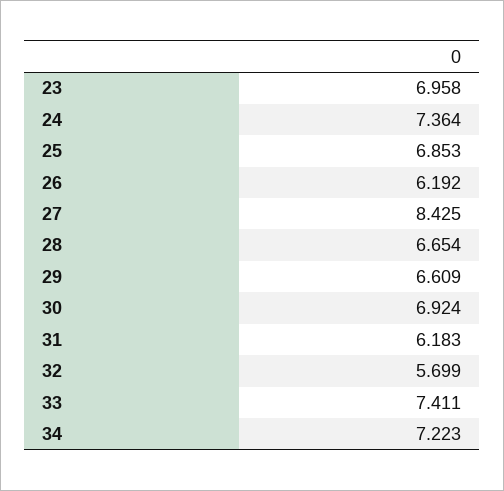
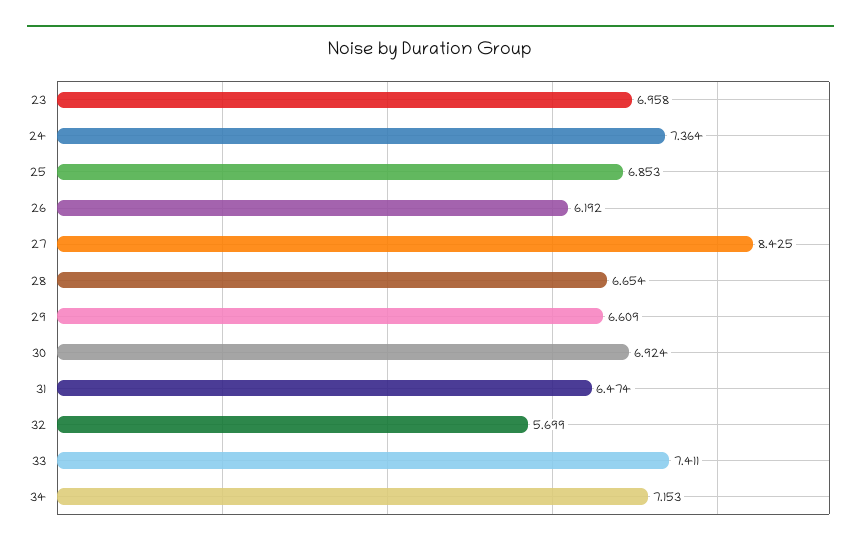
31: 6.183 -> 6.474
34: 7.223 -> 7.153

